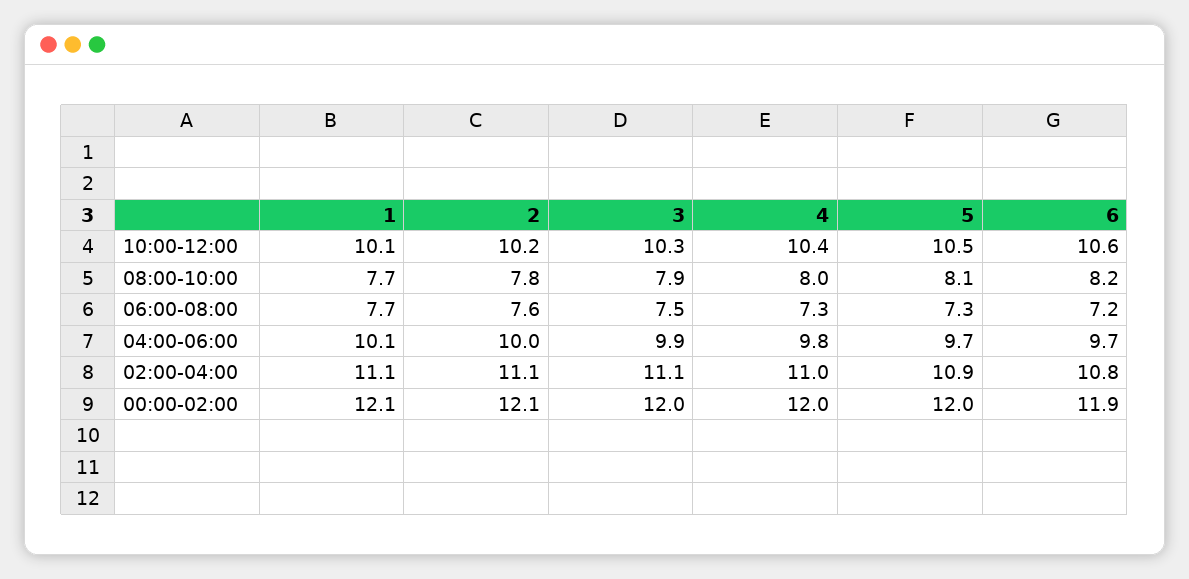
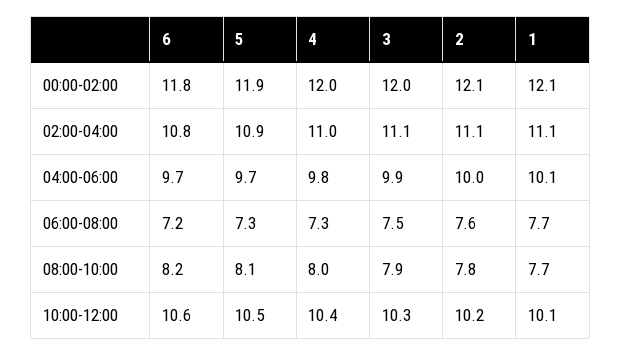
5, 00:00-02:00: 12 -> 11.9
6, 00:00-02:00: 11.9 -> 11.8

